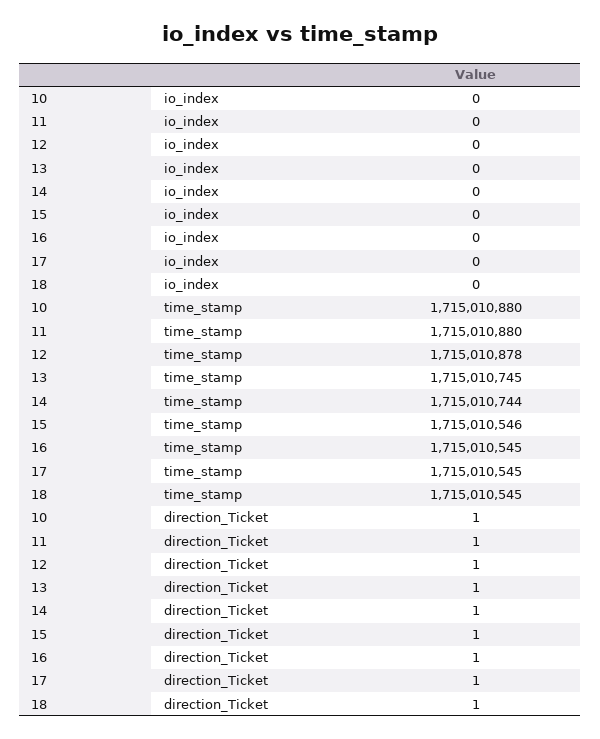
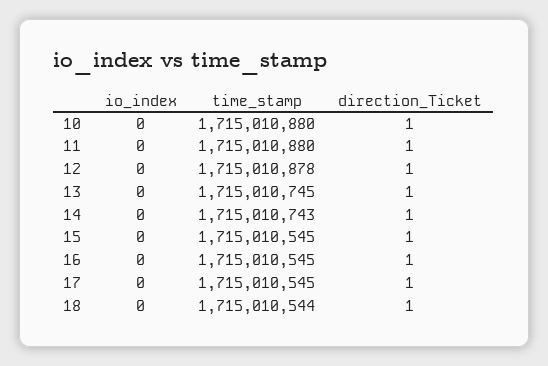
14, time_stamp: 1715010744 -> 1715010743
15, time_stamp: 1715010546 -> 1715010545
18, time_stamp: 1715010545 -> 1715010544

